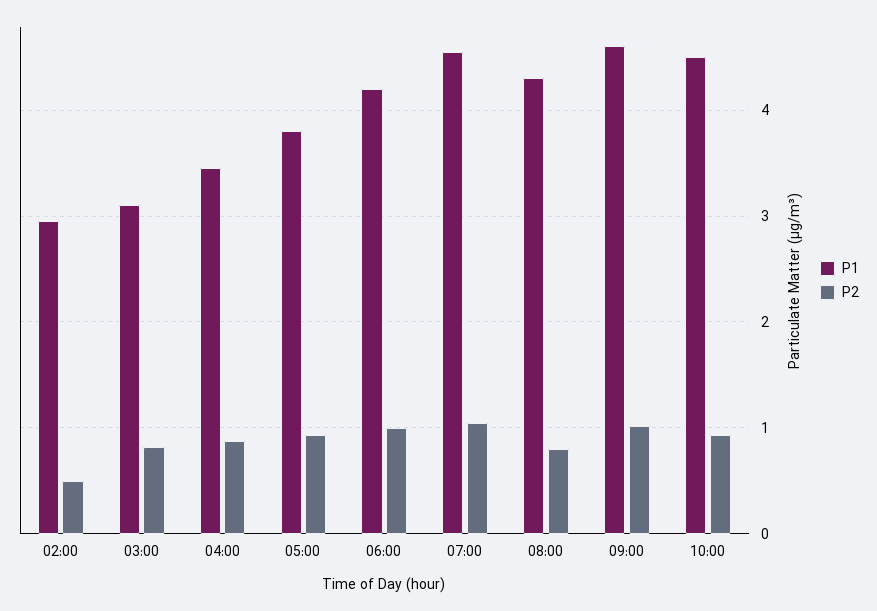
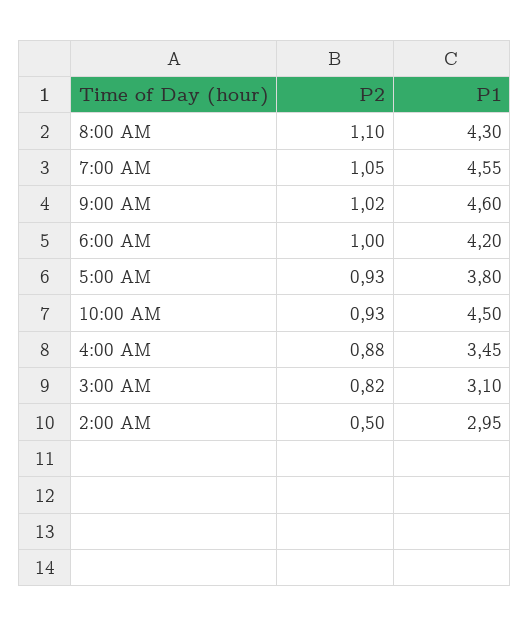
P2, 08:00: 0.8 -> 1.1

